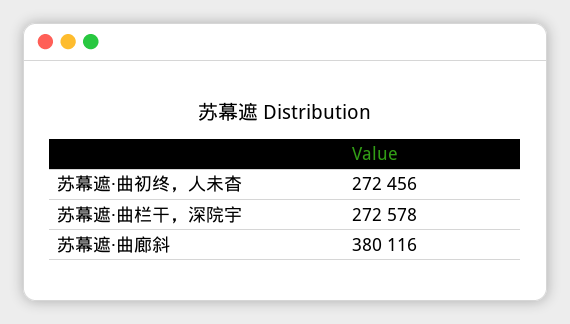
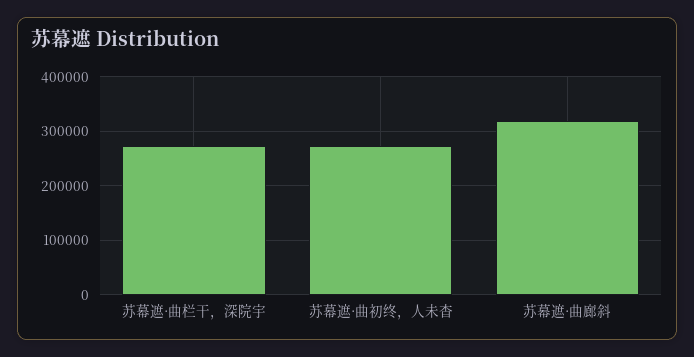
苏幕遮·曲廊斜: 380116 -> 320000

